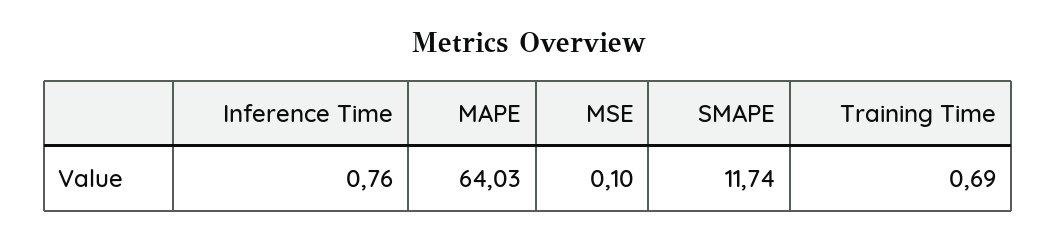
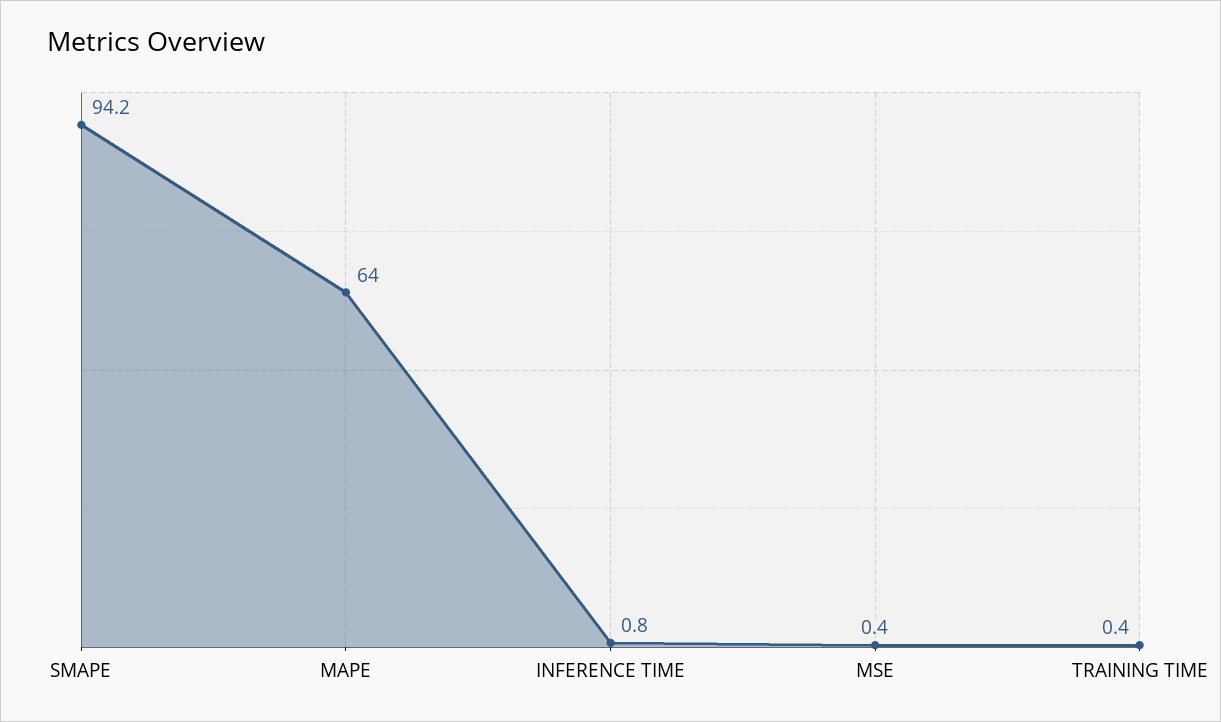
MSE: 0.1 -> 0.4
SMAPE: 11.74 -> 94.2
Training Time: 0.69 -> 0.4

